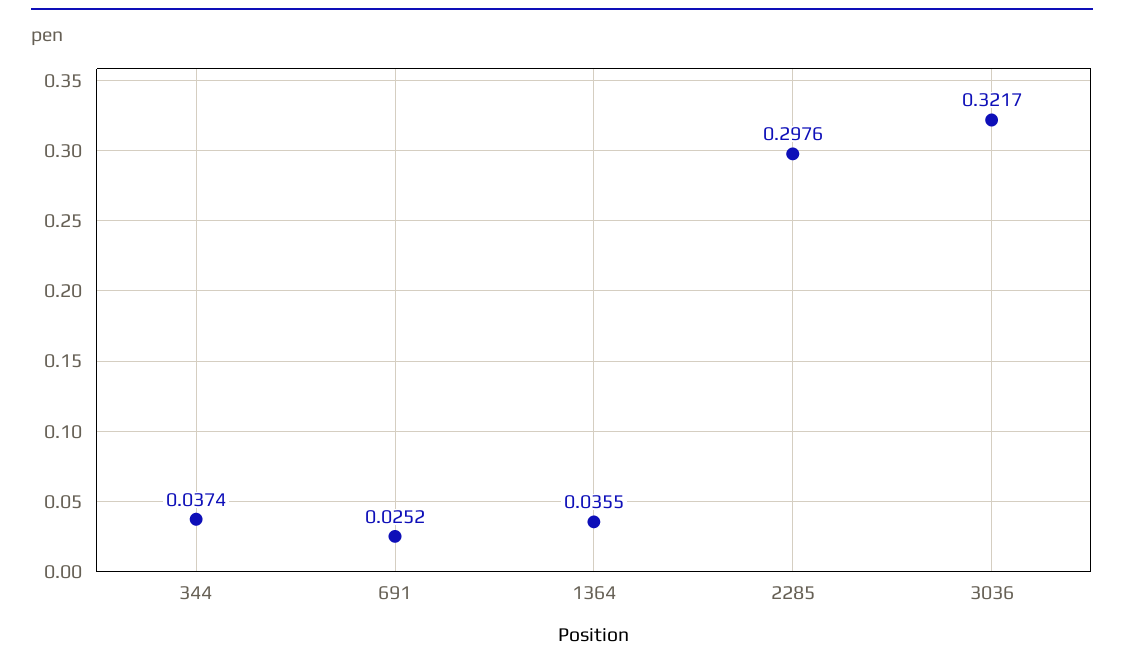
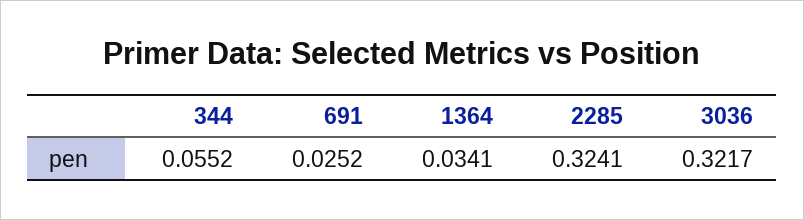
344: 0.0374 -> 0.0552
1364: 0.0355 -> 0.0341
2285: 0.2976 -> 0.3241

